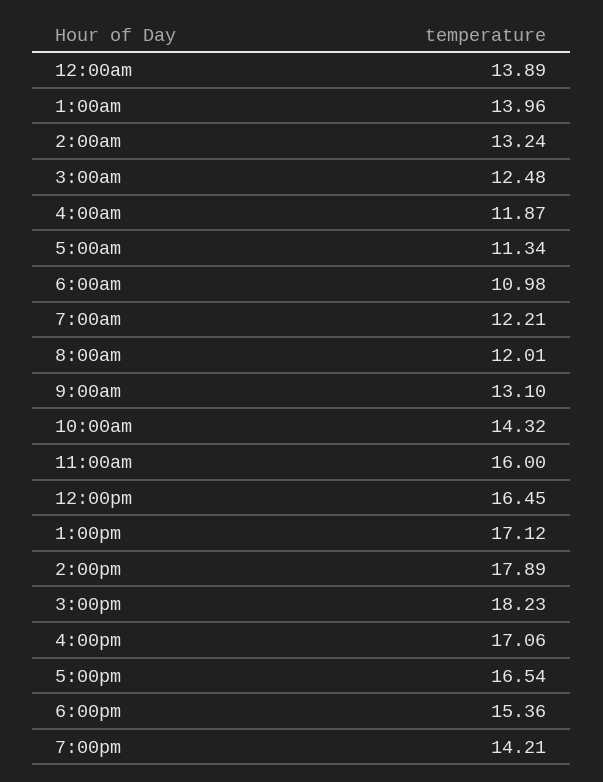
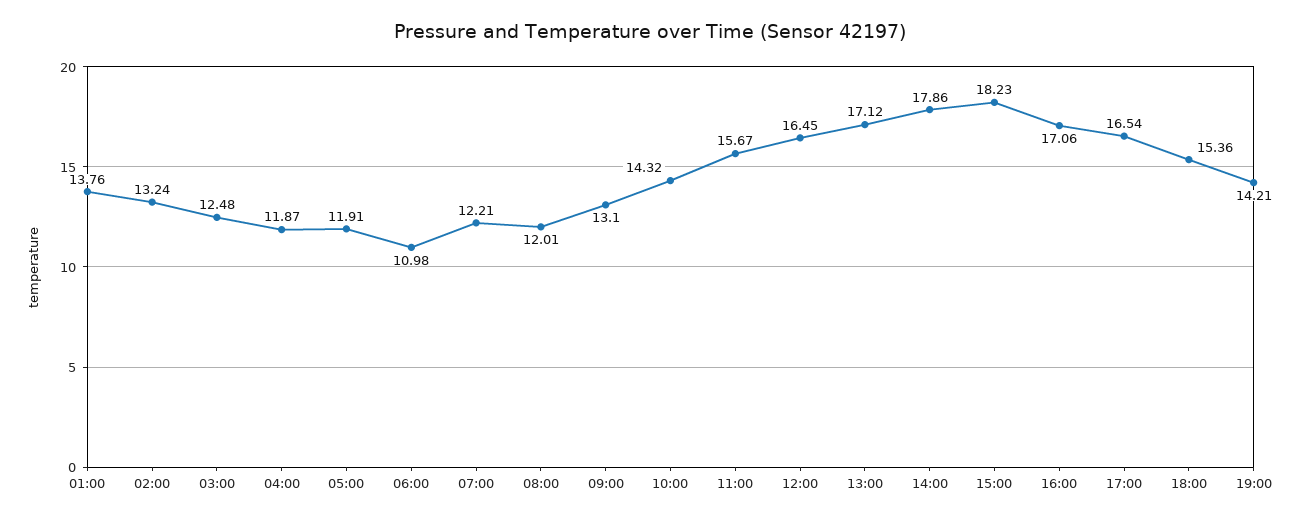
12:00am: 13.89 -> none
1:00am: 13.96 -> 13.76
5:00am: 11.34 -> 11.91
11:00am: 16 -> 15.67
2:00pm: 17.89 -> 17.86

